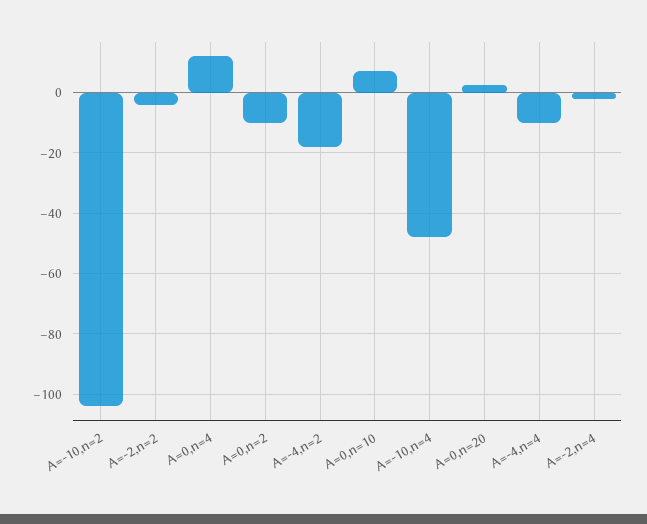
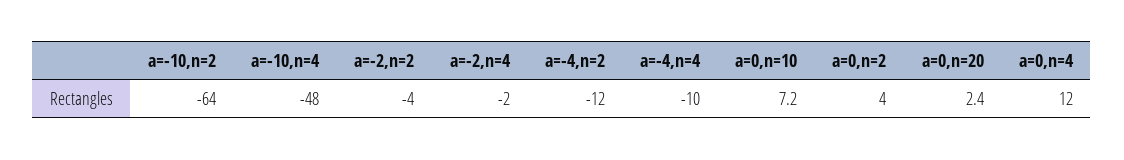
A=-10,n=2: -104 -> -64
A=0,n=2: -10 -> 4
A=-4,n=2: -18 -> -12

